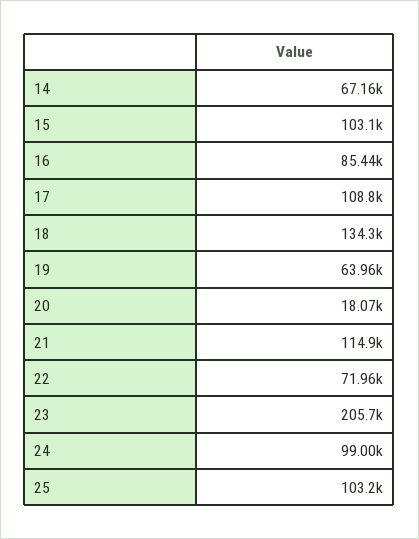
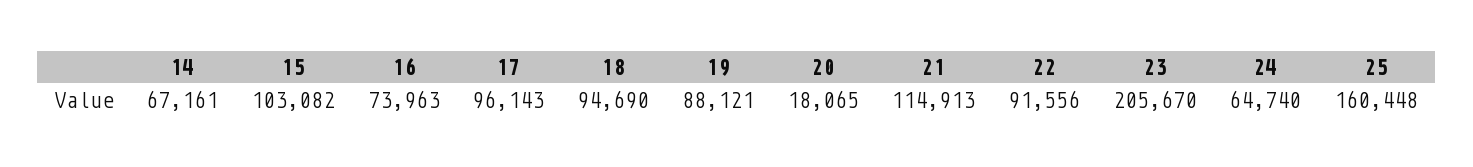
16: 85440 -> 73963
17: 108800 -> 96143
18: 134300 -> 94690
19: 63960 -> 88121
22: 71960 -> 91556
24: 99000 -> 64740
25: 103200 -> 160448

